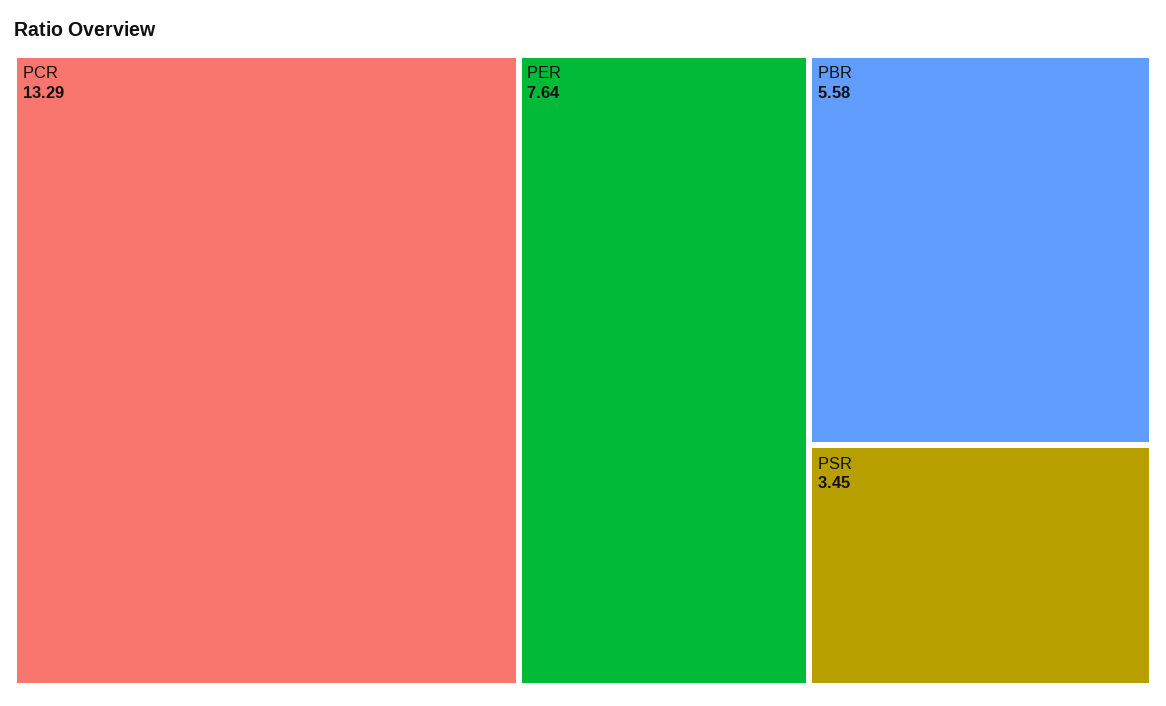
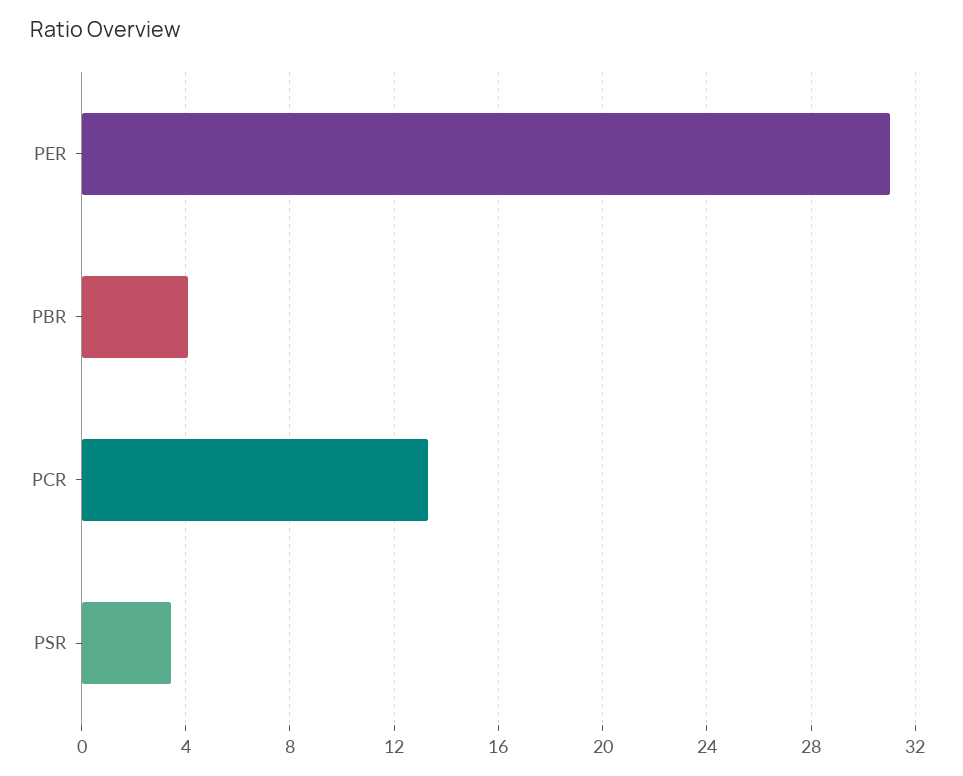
PER: 7.64 -> 31
PBR: 5.58 -> 4

